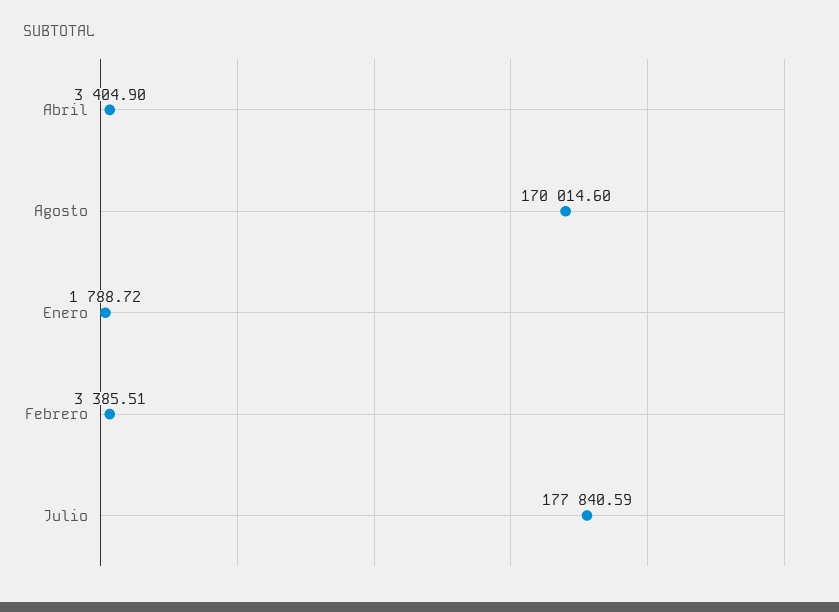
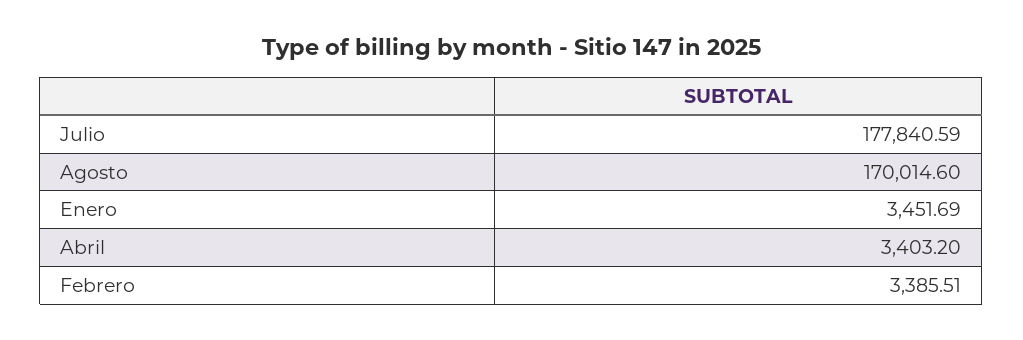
Abril: 3404.9 -> 3403.2
Enero: 1788.72 -> 3451.69

